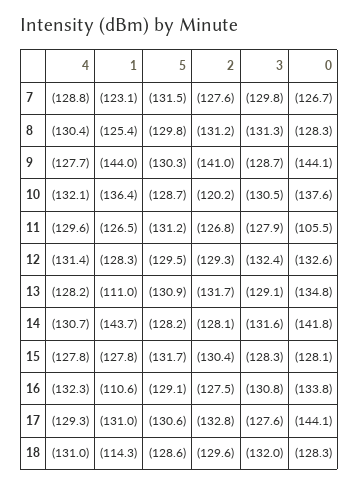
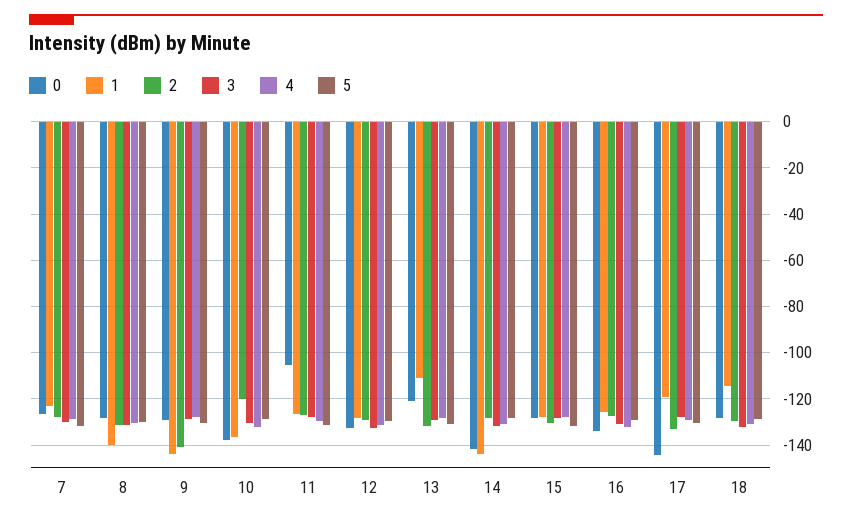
1, 8: -125.4 -> -140
0, 9: -144.1 -> -130
0, 13: -134.8 -> -120
1, 16: -110.6 -> -125
1, 17: -131 -> -120

